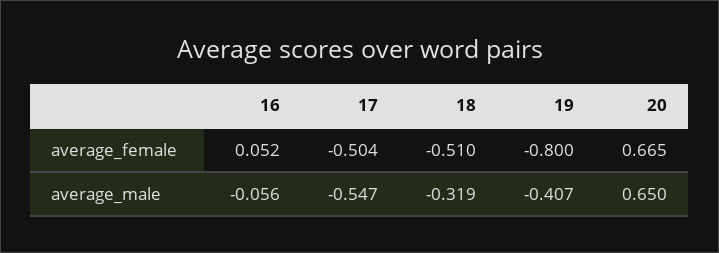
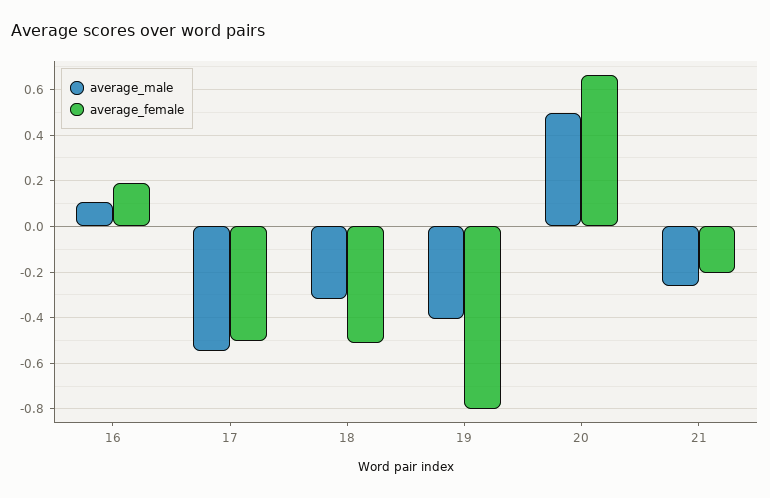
average_female, 16: 0.052 -> 0.2
average_male, 16: -0.056 -> 0.1
average_male, 20: 0.65 -> 0.5
average_male, 21: none -> -0.25
average_female, 21: none -> -0.2

